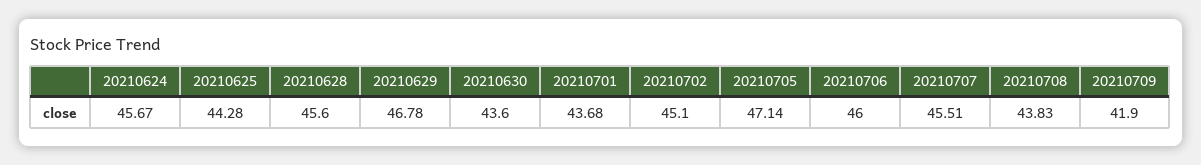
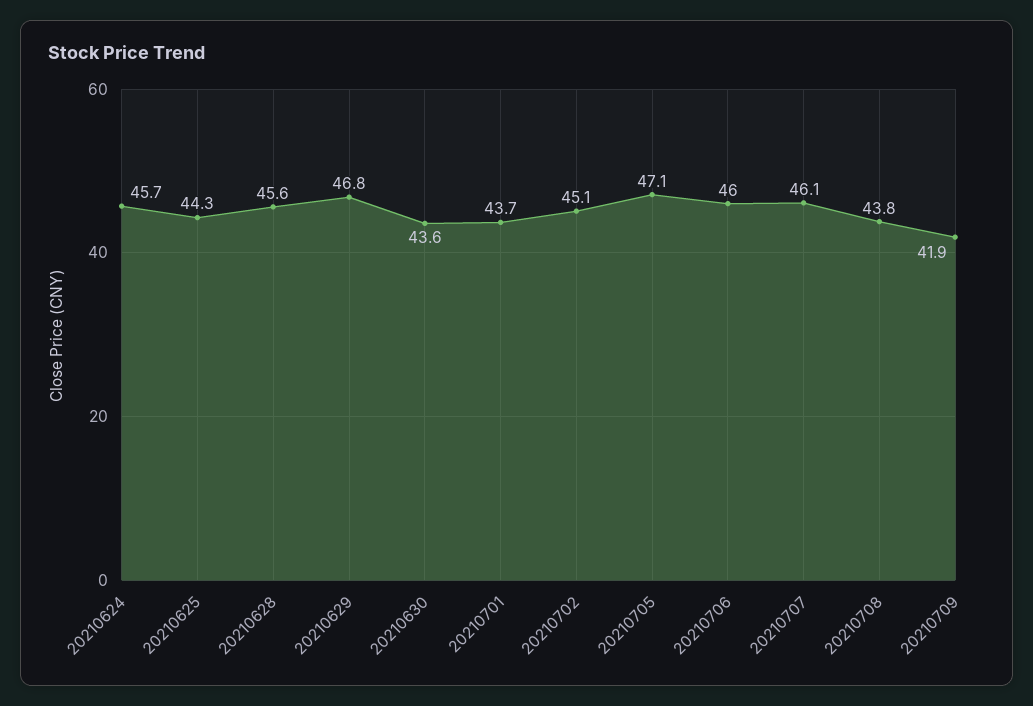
20210707: 45.51 -> 46.1

